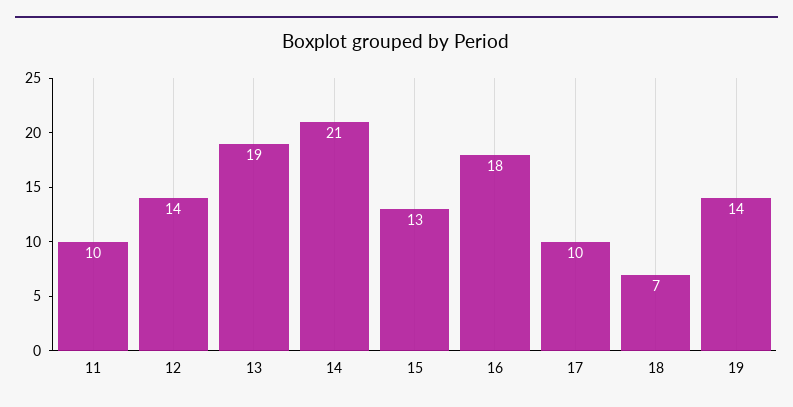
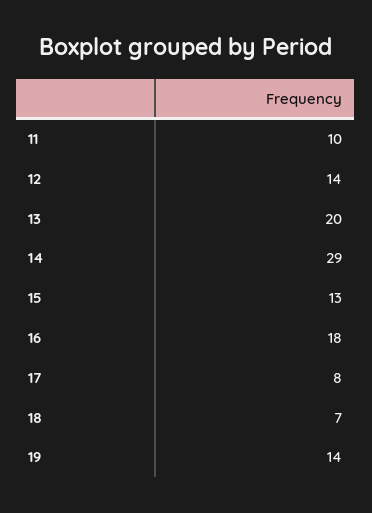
13: 19 -> 20
14: 21 -> 29
17: 10 -> 8

